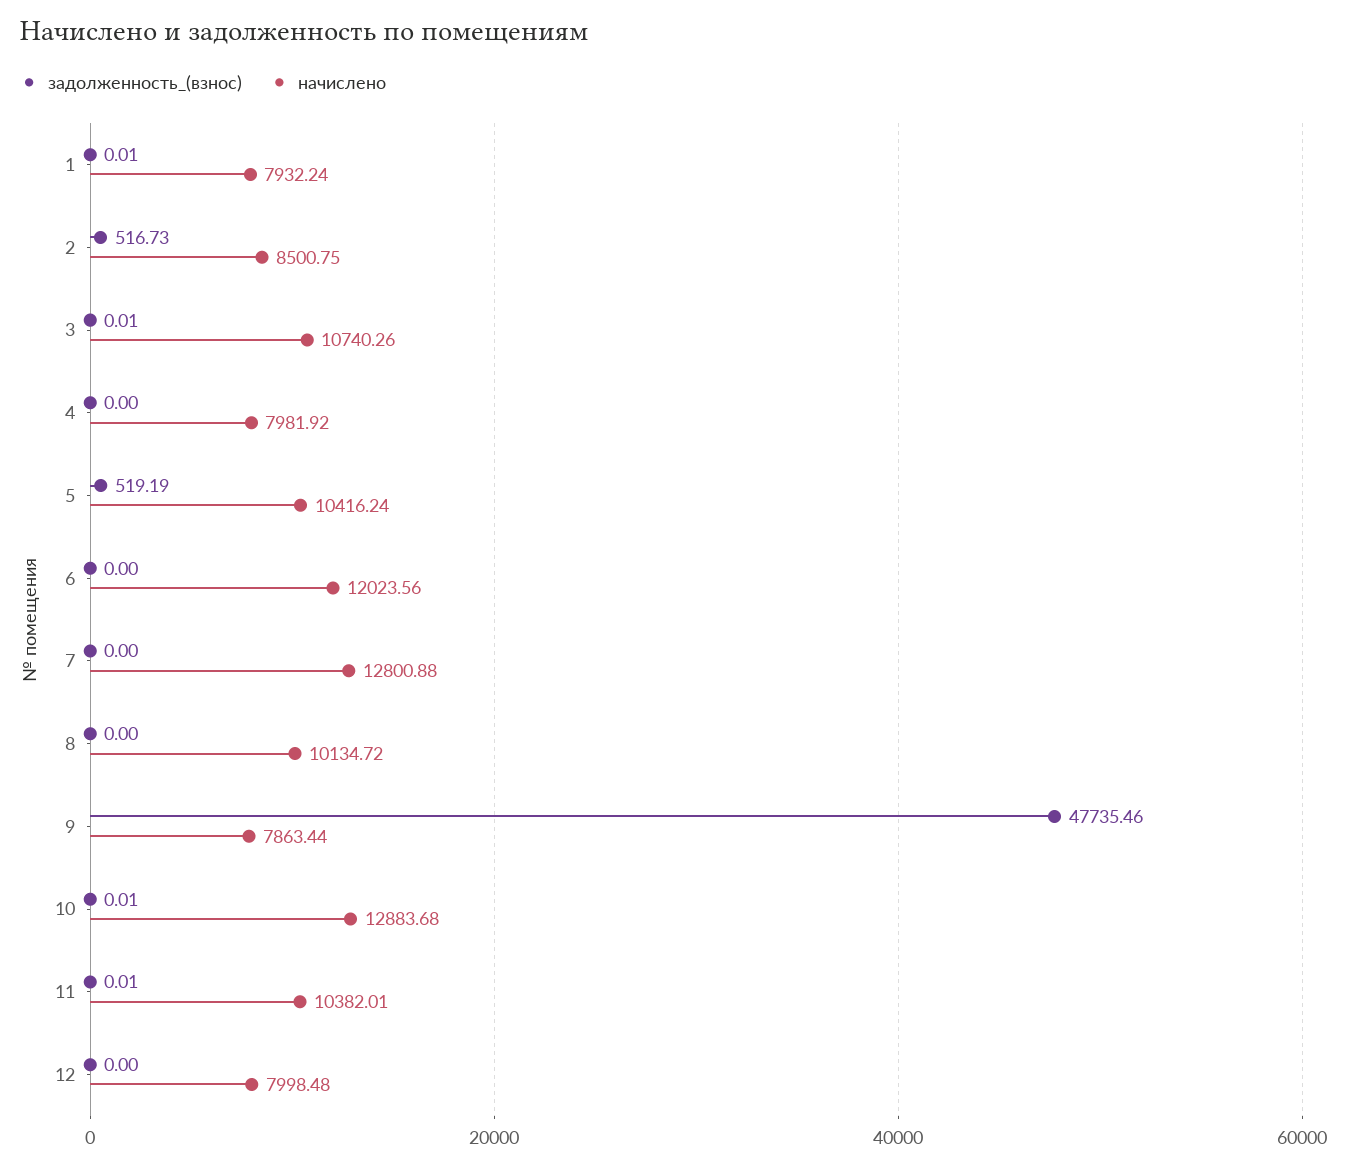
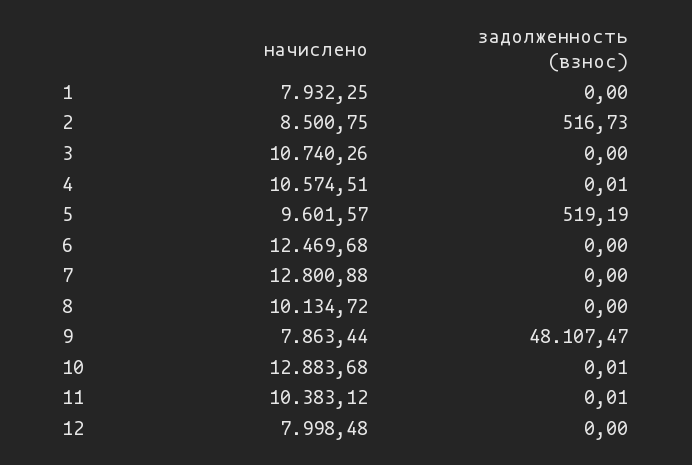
задолженность_(взнос), 1: 0.01 -> 0
начислено, 1: 7932.24 -> 7932.25
задолженность_(взнос), 3: 0.01 -> 0
задолженность_(взнос), 4: 0 -> 0.01
начислено, 4: 7981.92 -> 10574.51
начислено, 5: 10416.24 -> 9601.57
начислено, 6: 12023.56 -> 12469.68
задолженность_(взнос), 9: 47735.46 -> 48107.47
начислено, 11: 10382.01 -> 10383.12

